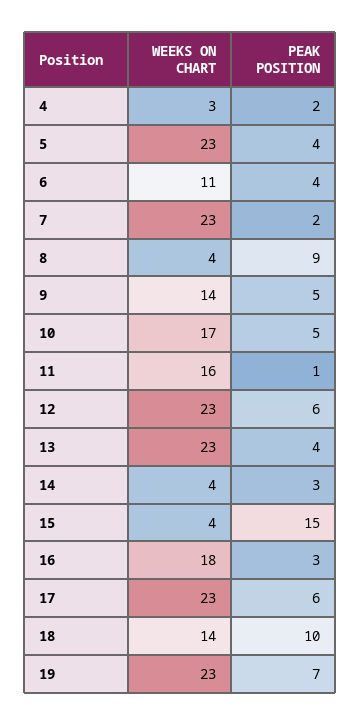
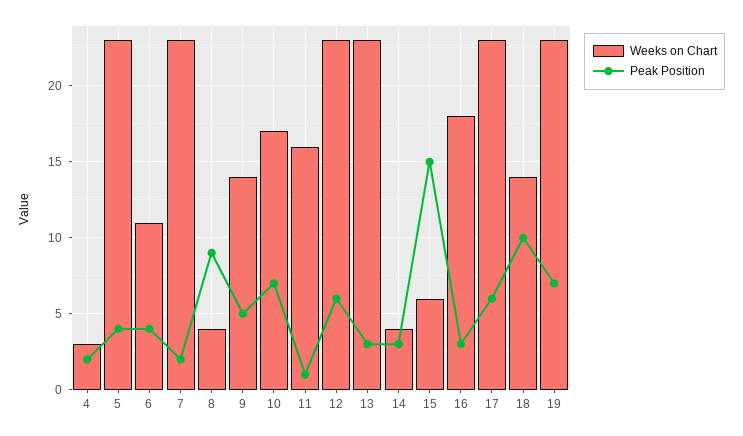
PEAK POSITION, 10: 5 -> 7
PEAK POSITION, 13: 4 -> 3
WEEKS ON CHART, 15: 4 -> 6

